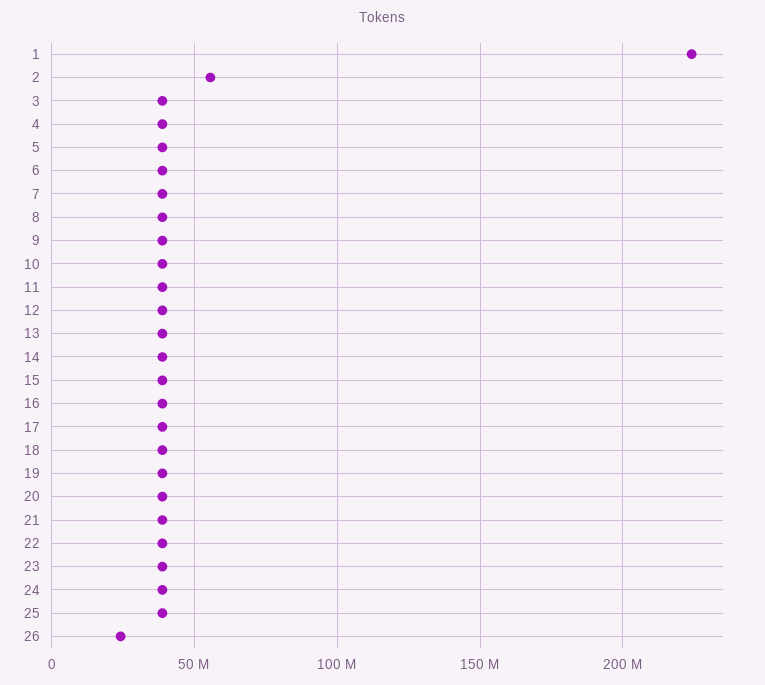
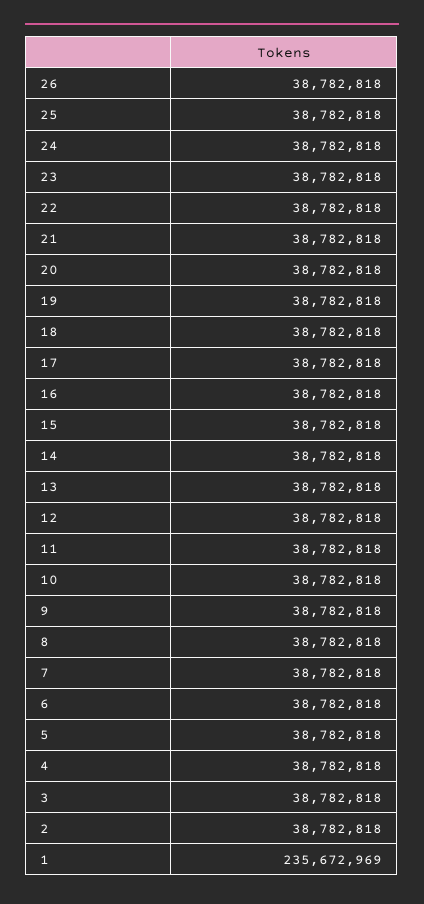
1: 225000000 -> 235672969
2: 55000000 -> 38782818
26: 25000000 -> 38782818

